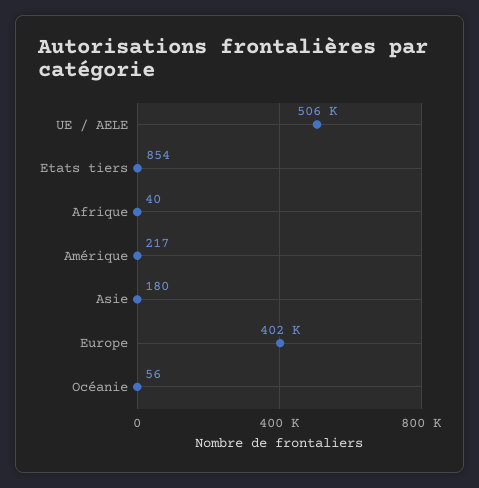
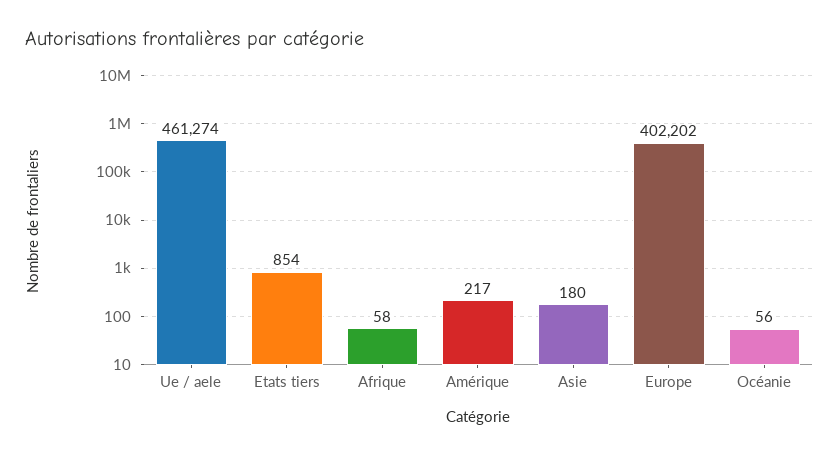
UE / AELE: 506000 -> 461274
Afrique: 40 -> 58

